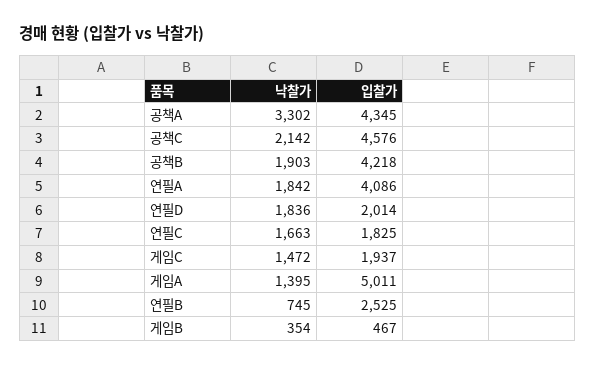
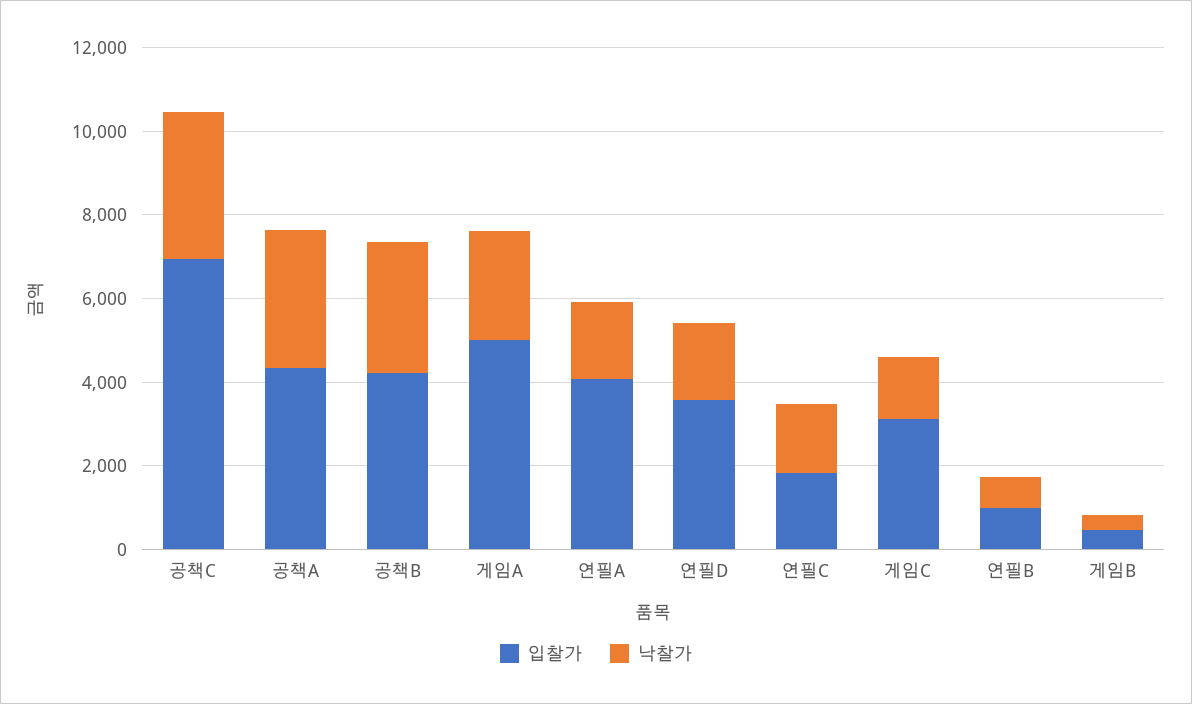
낙찰가, 공책C: 2142 -> 3500
입찰가, 공책C: 4576 -> 7000
낙찰가, 공책B: 1903 -> 3000
입찰가, 연필D: 2014 -> 3500
입찰가, 게임C: 1937 -> 3000
낙찰가, 게임A: 1395 -> 2500
입찰가, 연필B: 2525 -> 1000

